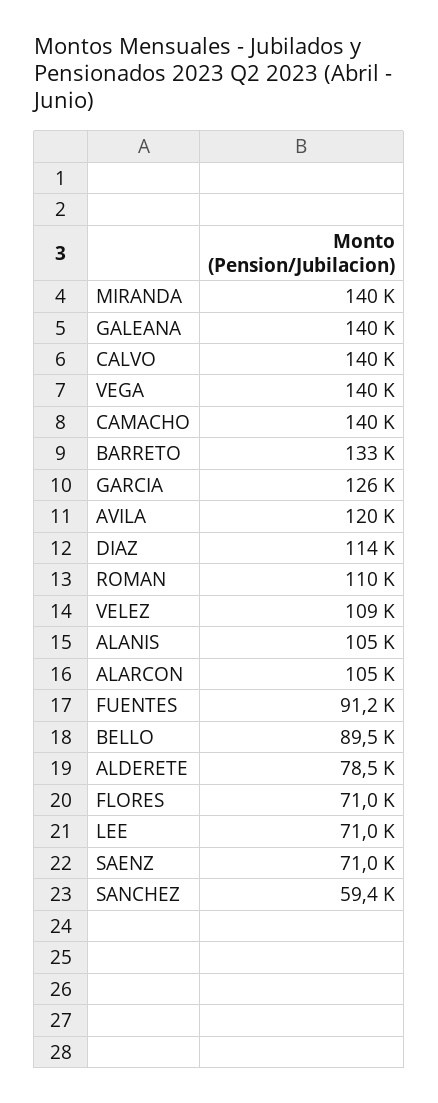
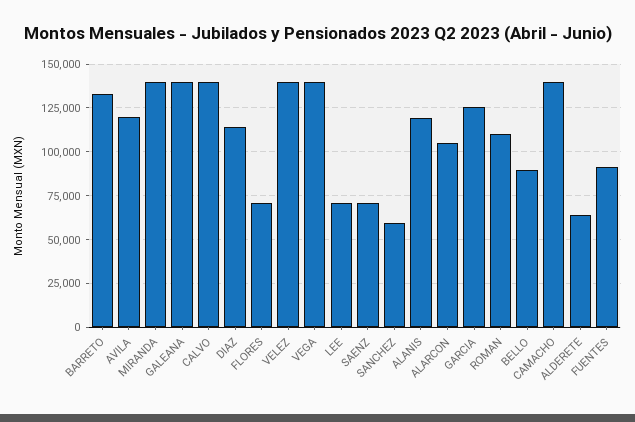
VELEZ: 109000 -> 140000
ALANIS: 105000 -> 120000
ALDERETE: 78500 -> 65000

